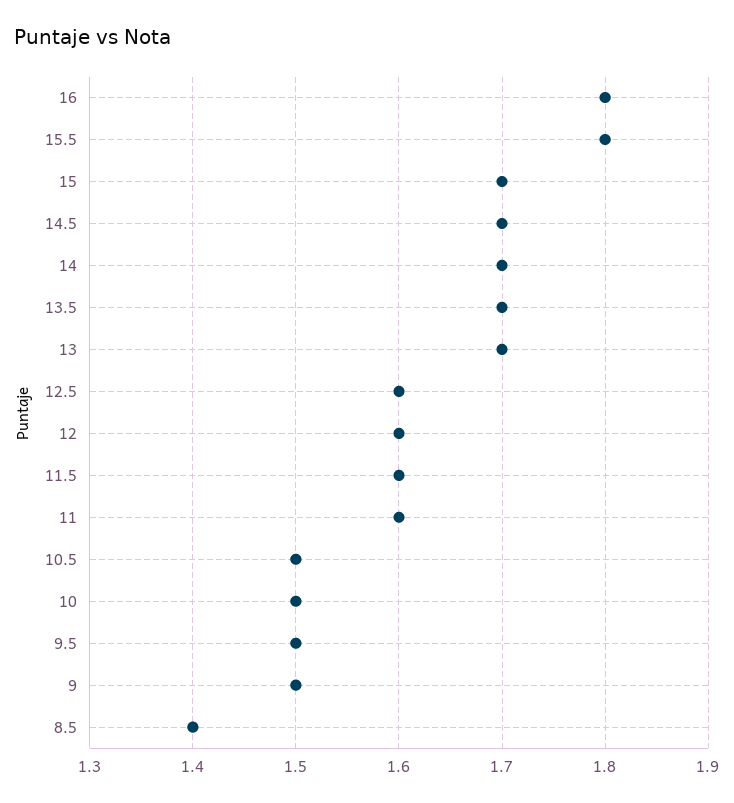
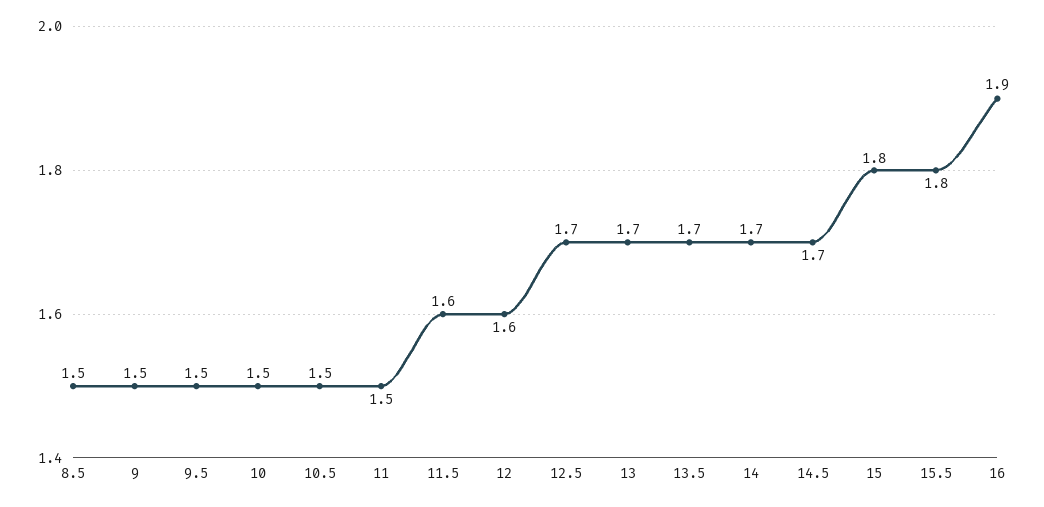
16: 1.8 -> 1.9
15: 1.7 -> 1.8
12.5: 1.6 -> 1.7
11: 1.6 -> 1.5
8.5: 1.4 -> 1.5

